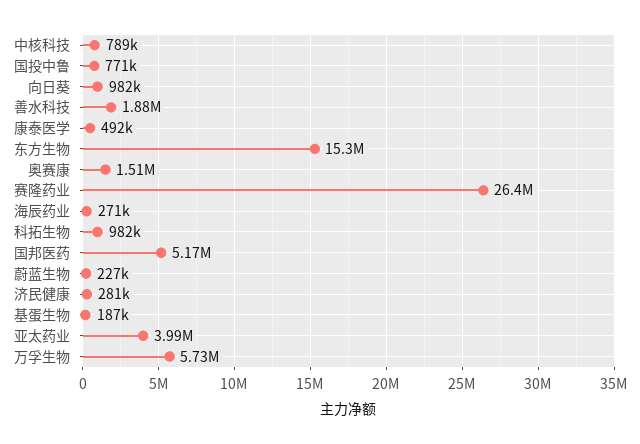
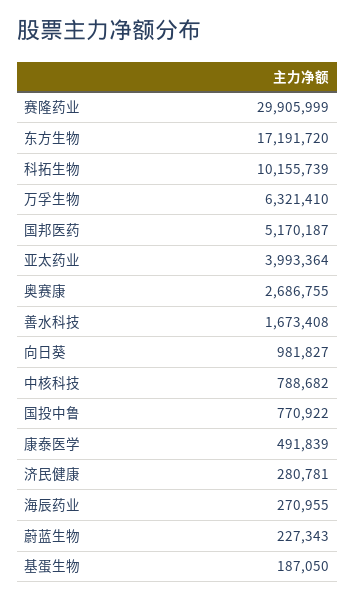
善水科技: 1880000 -> 1673408
东方生物: 15300000 -> 17191720
奥赛康: 1510000 -> 2686755
赛隆药业: 26400000 -> 29905999
科拓生物: 982000 -> 10155739
万孚生物: 5730000 -> 6321410

